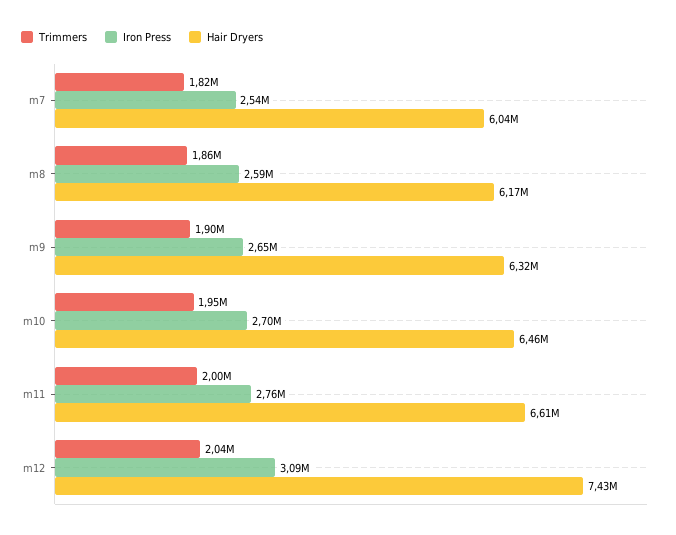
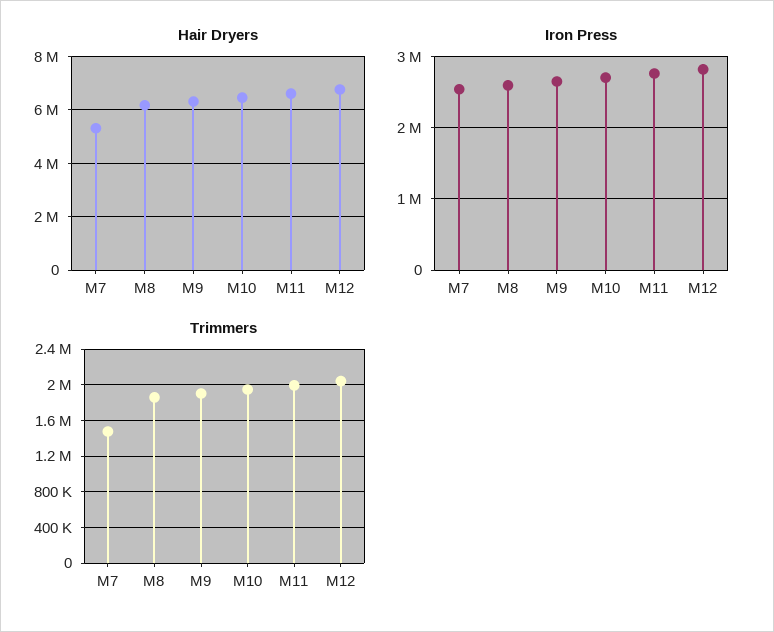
Trimmers, m7: 1820000 -> 1500000
Hair Dryers, m7: 6040000 -> 5250000
Iron Press, m12: 3090000 -> 2800000
Hair Dryers, m12: 7430000 -> 6750000

